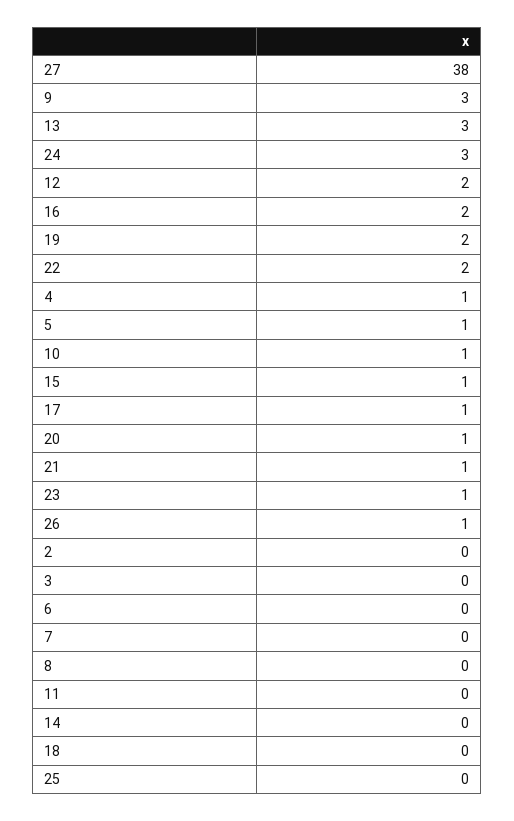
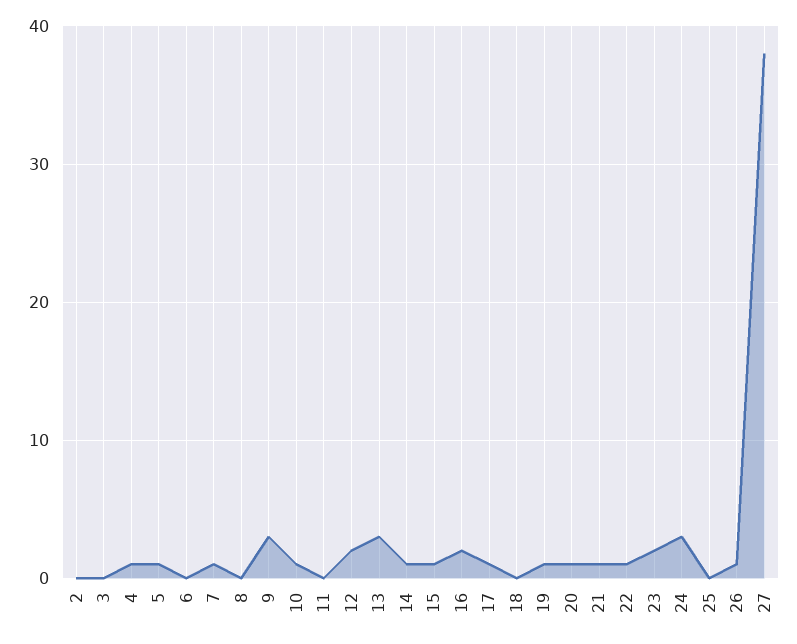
19: 2 -> 1
22: 2 -> 1
23: 1 -> 2
7: 0 -> 1
14: 0 -> 1

